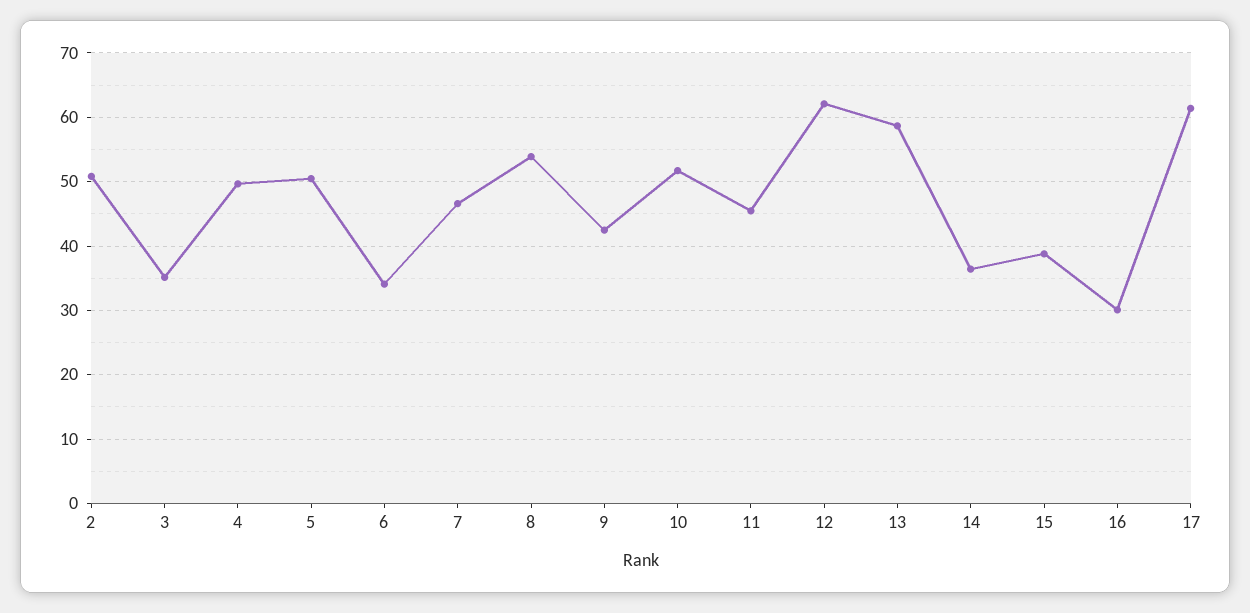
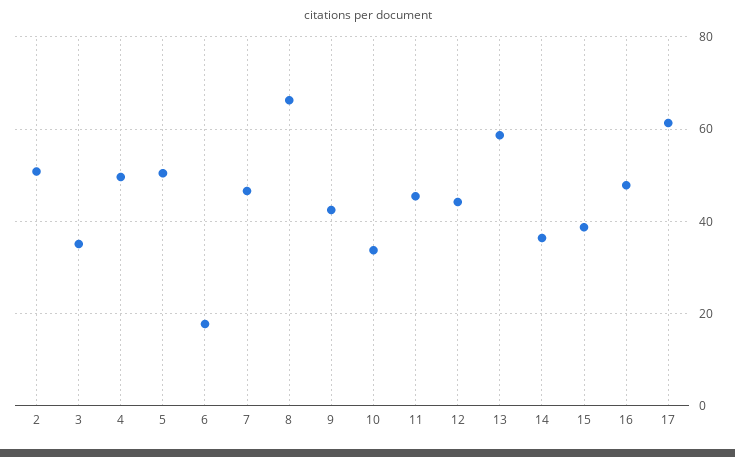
6: 34 -> 18
8: 54 -> 66
10: 52 -> 34
12: 62 -> 44
16: 30 -> 48

